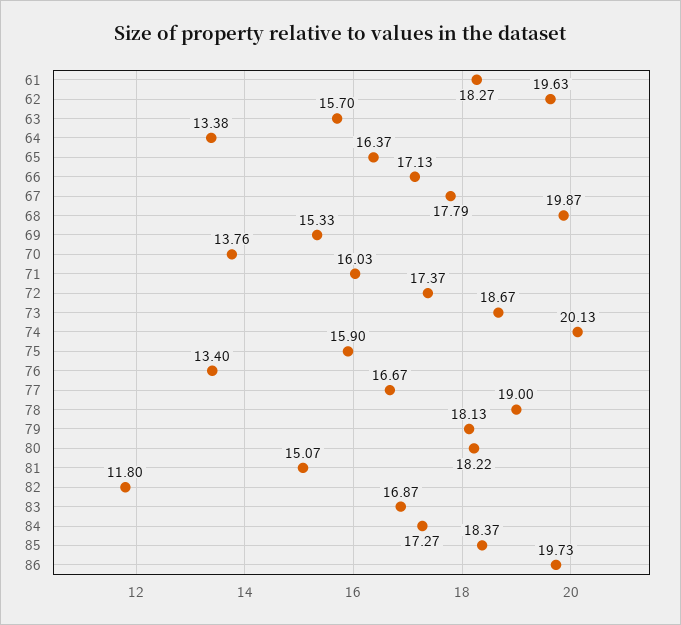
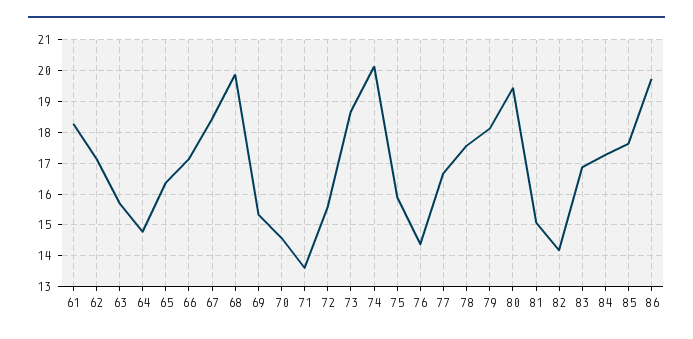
62: 19.63 -> 17.2
64: 13.38 -> 14.8
67: 17.79 -> 18.4
70: 13.76 -> 14.6
71: 16.03 -> 13.6
72: 17.37 -> 15.6
76: 13.4 -> 14.4
78: 19 -> 17.6
80: 18.22 -> 19.4
82: 11.8 -> 14.2
85: 18.37 -> 17.6

